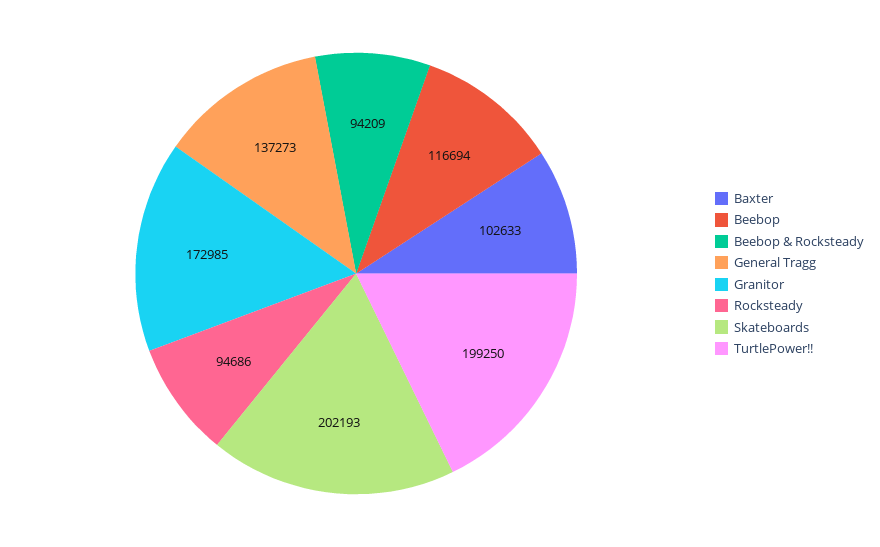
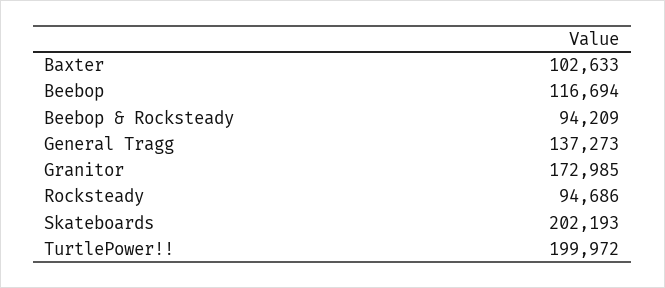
TurtlePower!!: 199250 -> 199972

